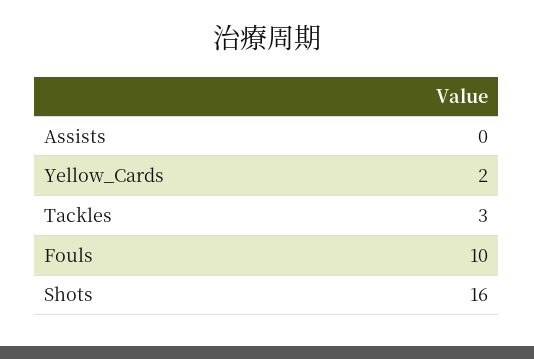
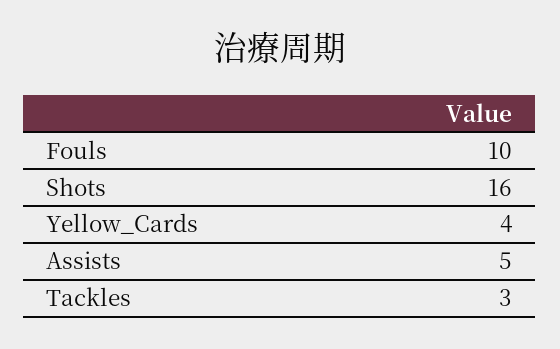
Assists: 0 -> 5
Yellow_Cards: 2 -> 4

